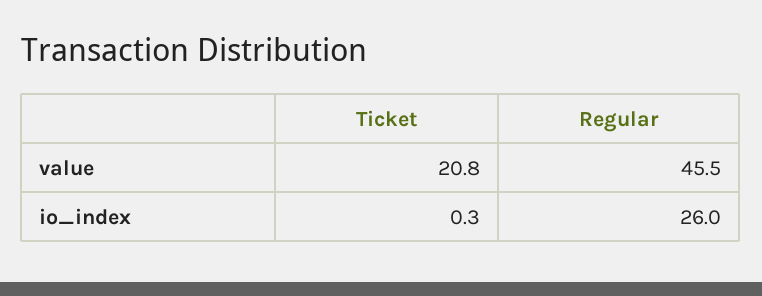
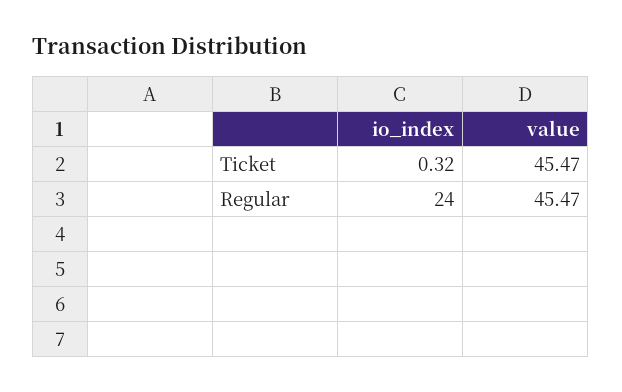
Ticket, value: 20.8 -> 45.47
Regular, io_index: 26 -> 24

